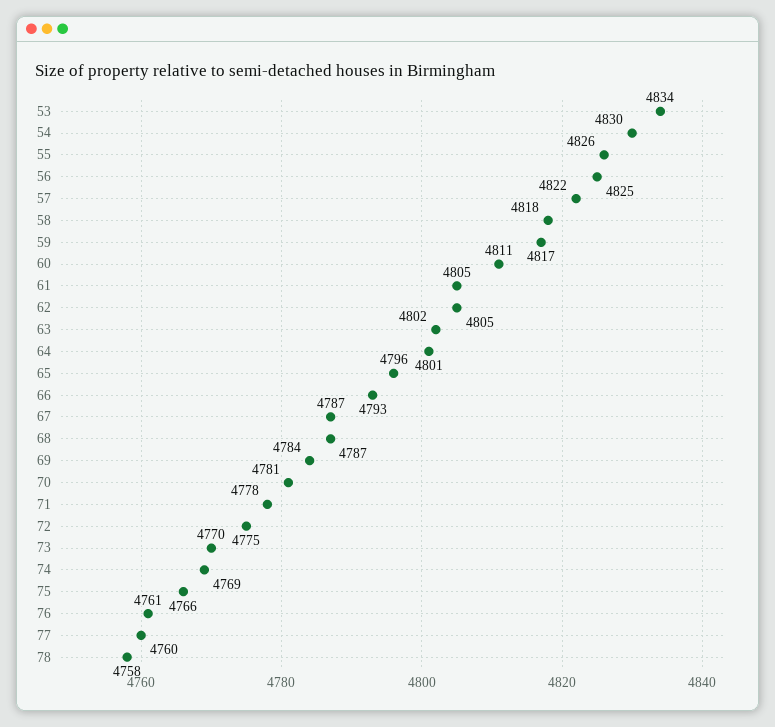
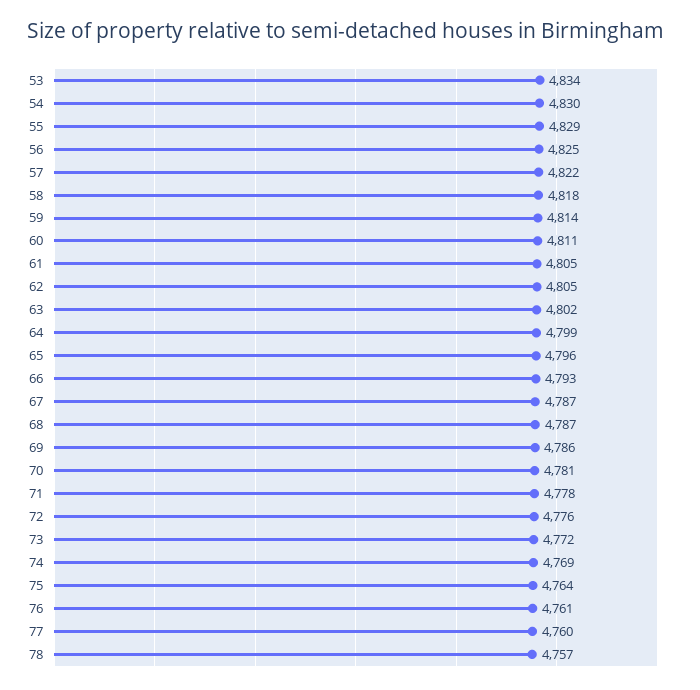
55: 4826 -> 4829
59: 4817 -> 4814
64: 4801 -> 4799
69: 4784 -> 4786
72: 4775 -> 4776
73: 4770 -> 4772
75: 4766 -> 4764
78: 4758 -> 4757

